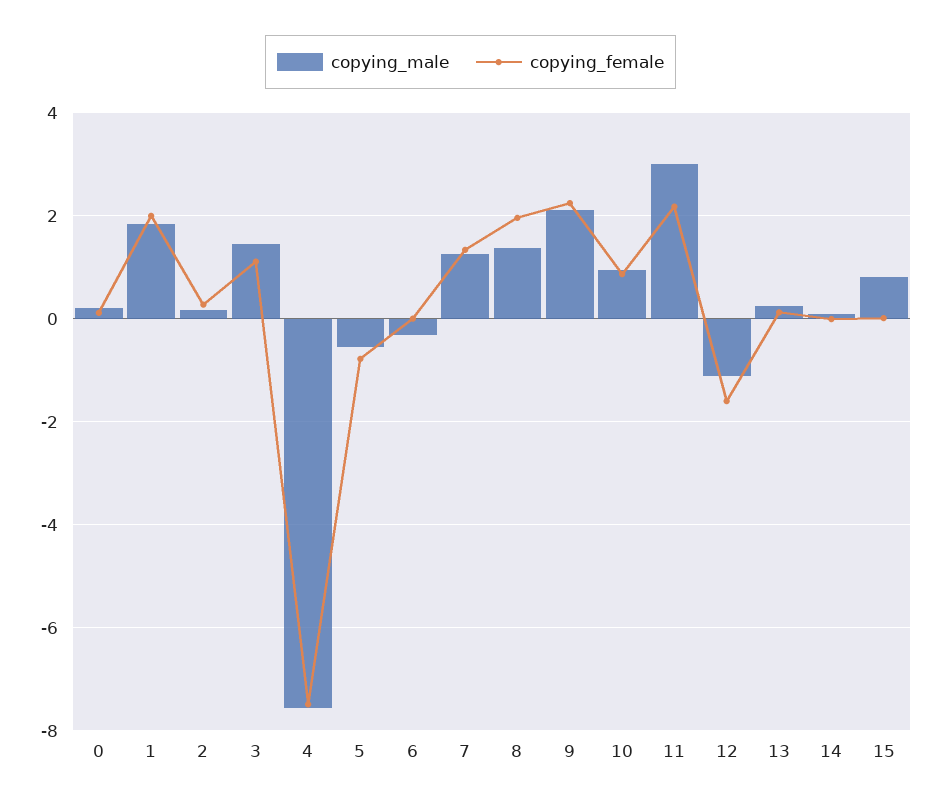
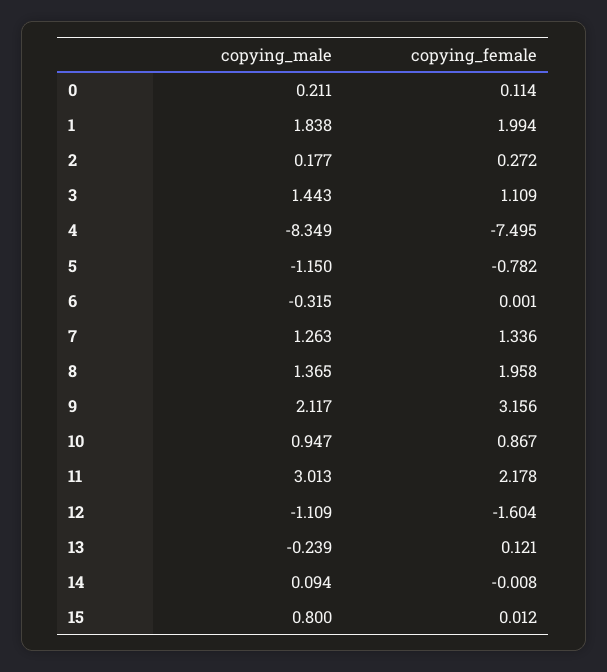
copying_male, 4: -7.6 -> -8.349
copying_male, 5: -0.6 -> -1.15
copying_female, 9: 2.2 -> 3.156
copying_male, 13: 0.2 -> -0.239

